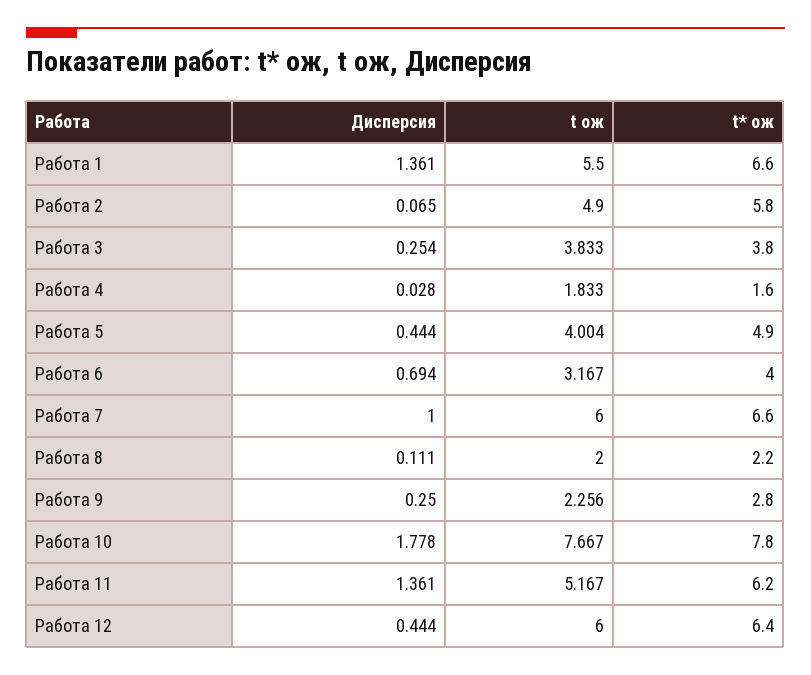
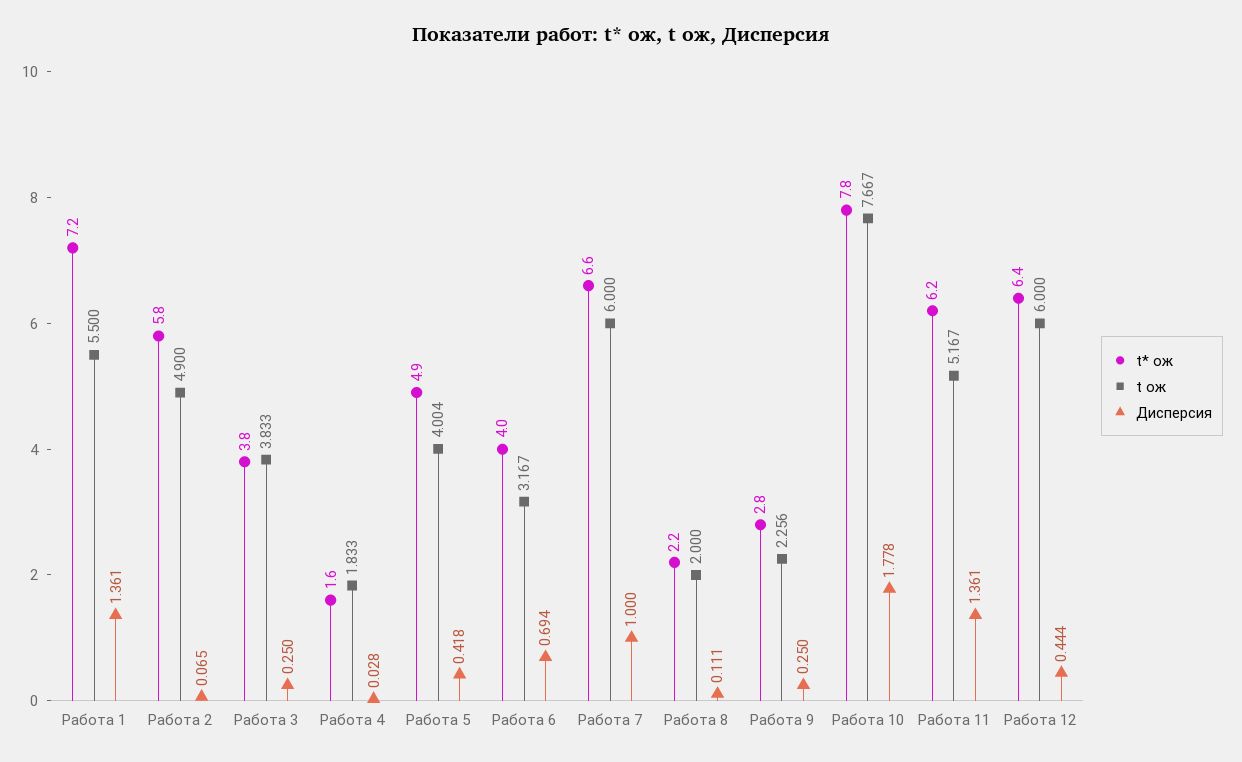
t* ож, Работа 1: 6.6 -> 7.2
Дисперсия, Работа 3: 0.254 -> 0.25
Дисперсия, Работа 5: 0.444 -> 0.418

